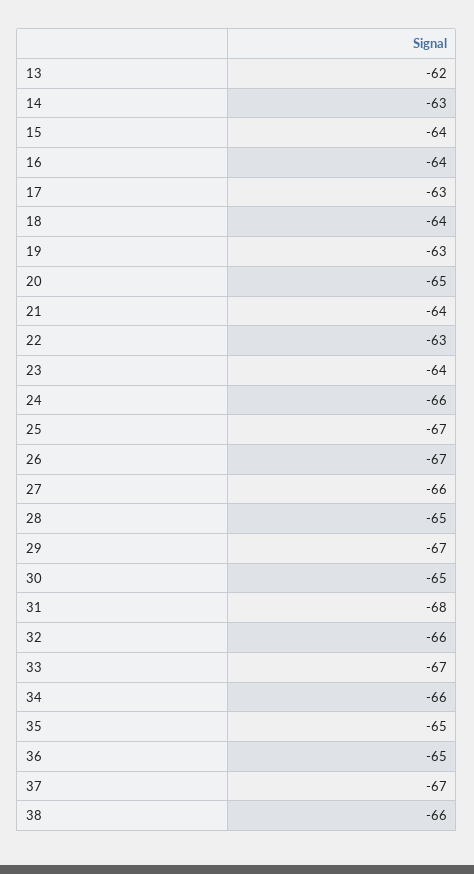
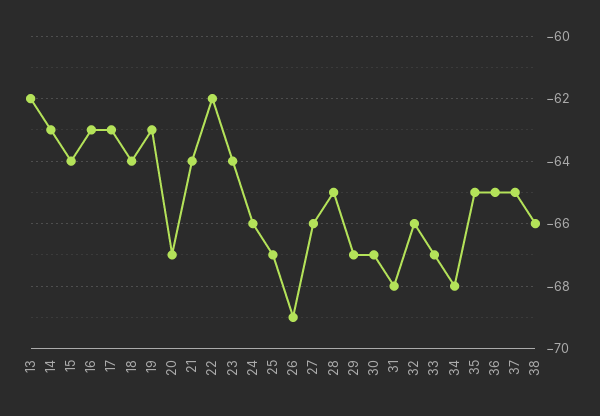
16: -64 -> -63
20: -65 -> -67
22: -63 -> -62
26: -67 -> -69
30: -65 -> -67
34: -66 -> -68
37: -67 -> -65

